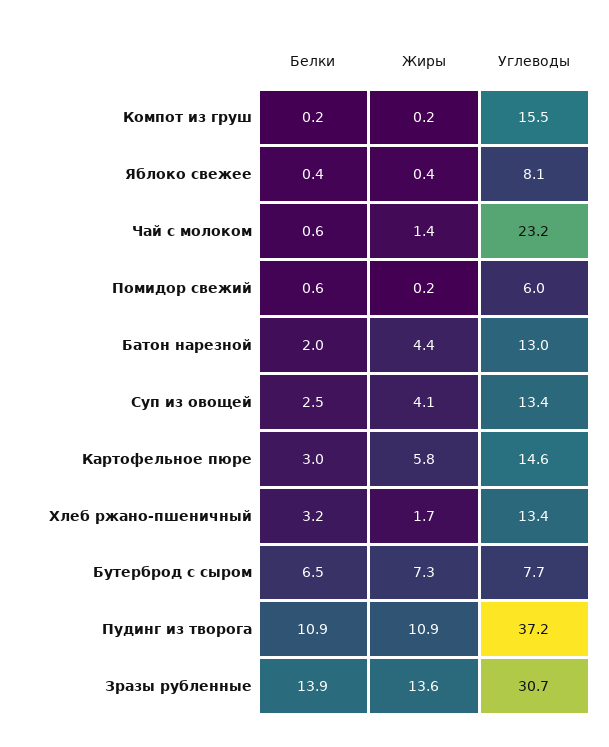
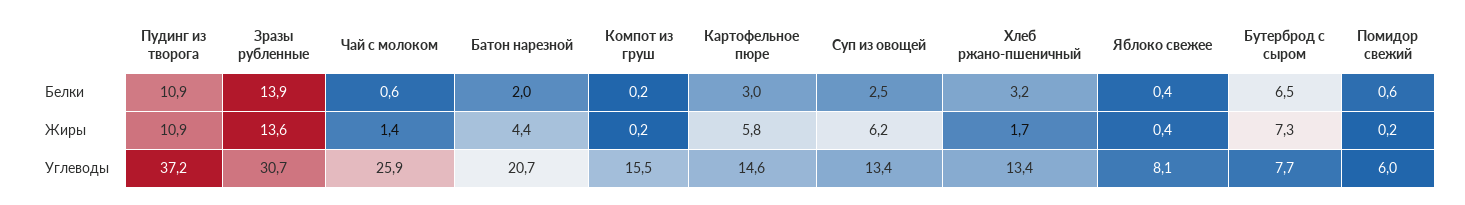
Углеводы, Чай с молоком: 23.2 -> 25.9
Углеводы, Батон нарезной: 13 -> 20.7
Жиры, Суп из овощей: 4.1 -> 6.2

